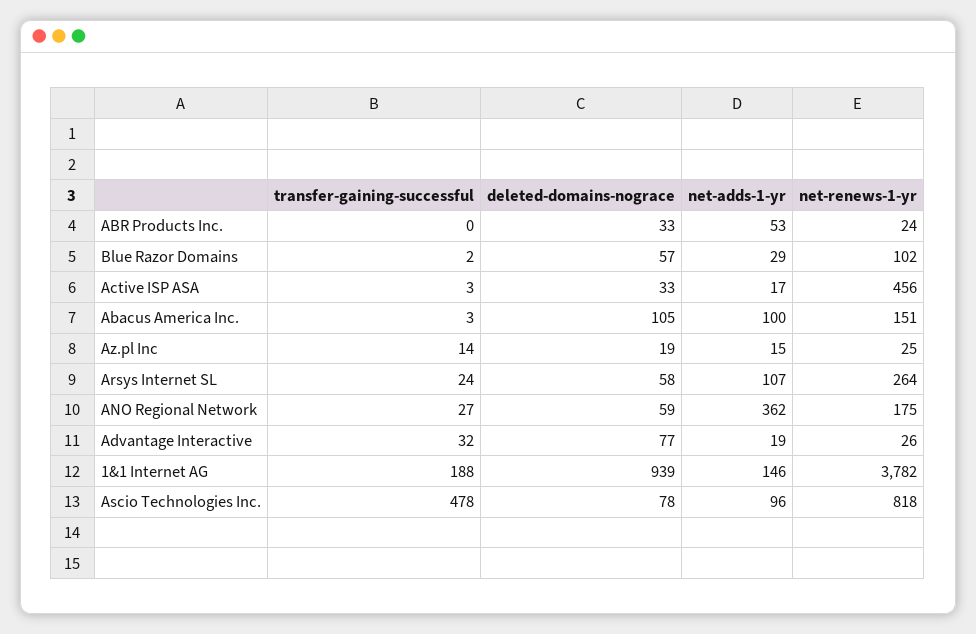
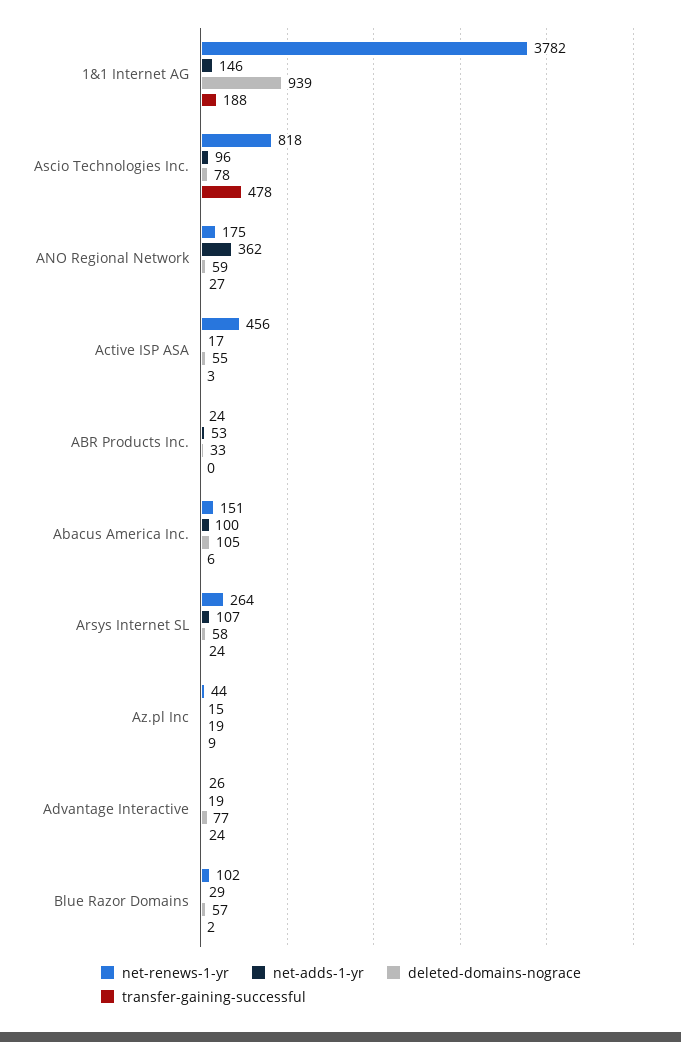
deleted-domains-nograce, Active ISP ASA: 33 -> 55
transfer-gaining-successful, Abacus America Inc.: 3 -> 6
transfer-gaining-successful, Az.pl Inc: 14 -> 9
net-renews-1-yr, Az.pl Inc: 25 -> 44
transfer-gaining-successful, Advantage Interactive: 32 -> 24

